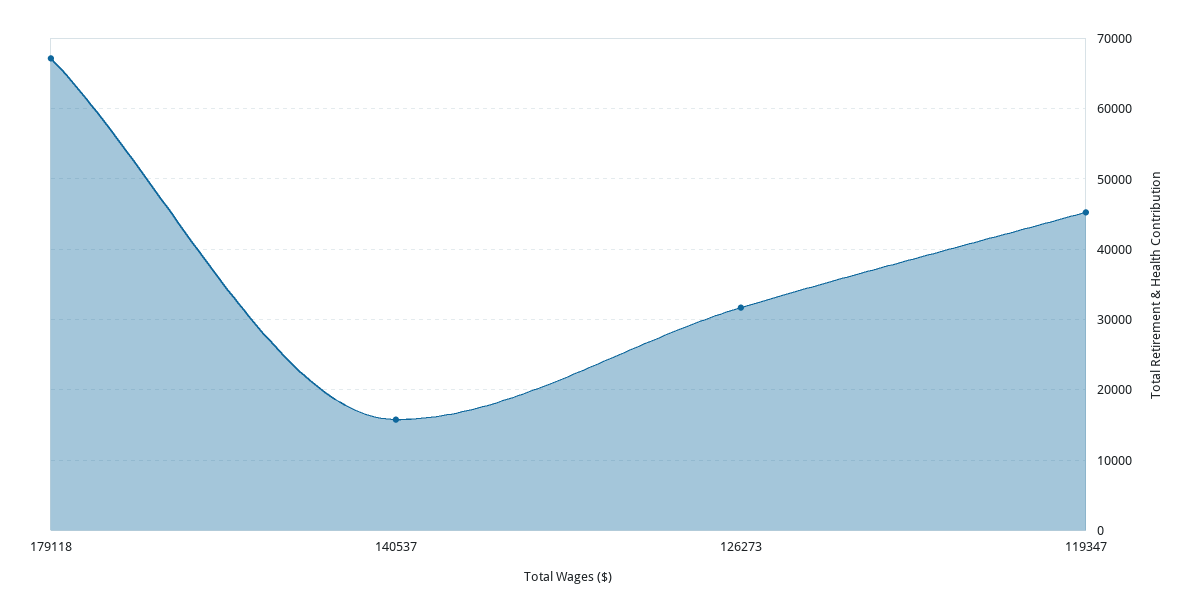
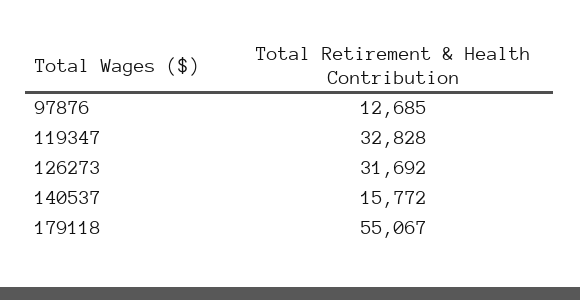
179118: 67000 -> 55067
119347: 45000 -> 32828
97876: none -> 12685

